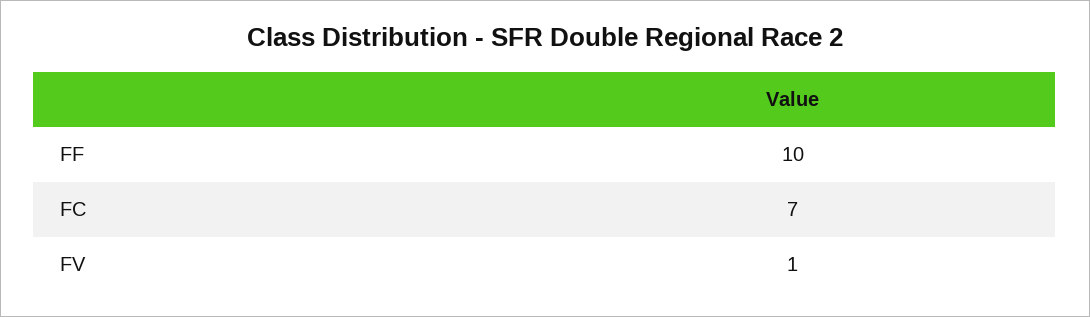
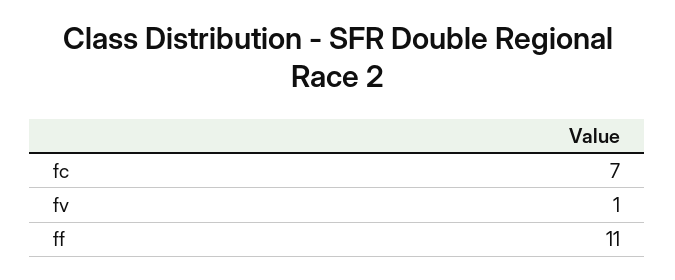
FF: 10 -> 11

